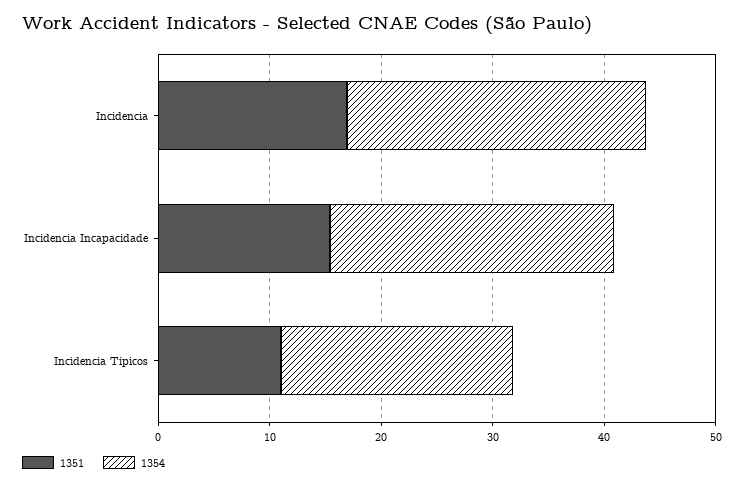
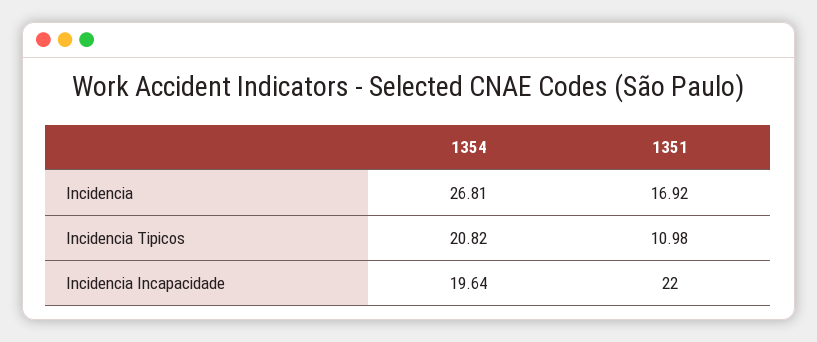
1351, Incidencia Incapacidade: 16 -> 22
1354, Incidencia Incapacidade: 26 -> 19.64

